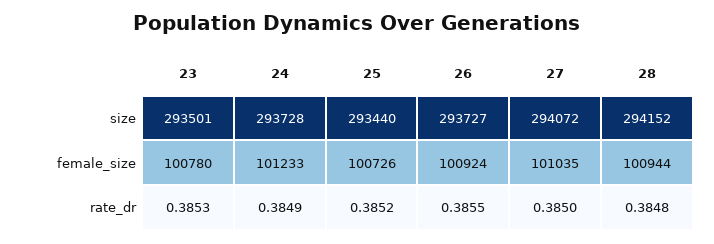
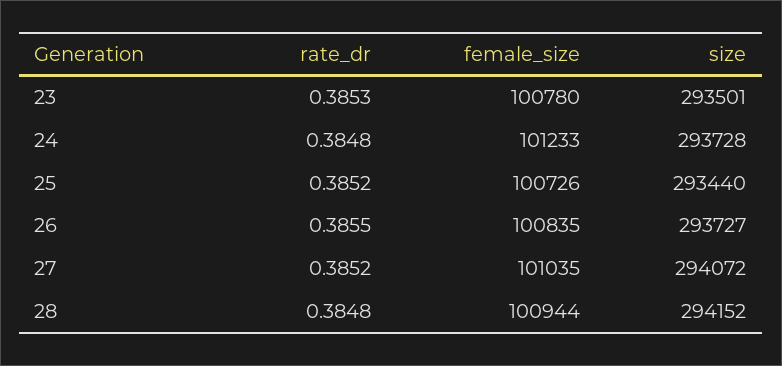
26, female_size: 100924 -> 100835
24, rate_dr: 0.3849 -> 0.3848
27, rate_dr: 0.385 -> 0.3852

